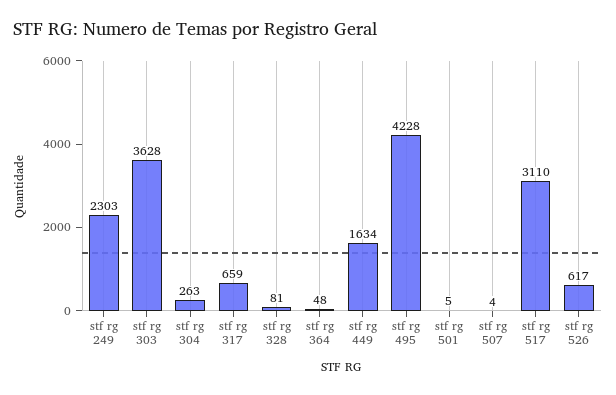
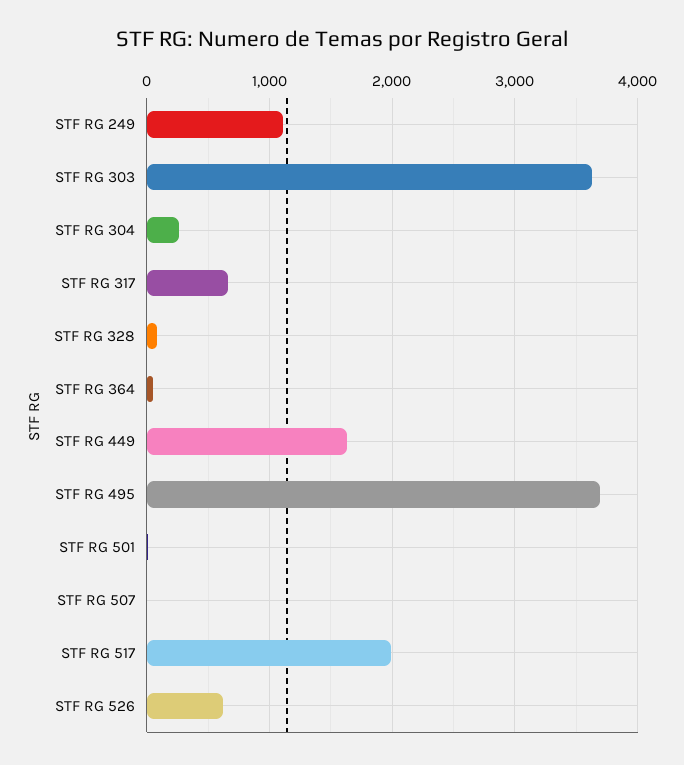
stf rg 249: 2303 -> 1100
stf rg 495: 4228 -> 3700
stf rg 517: 3110 -> 2000

